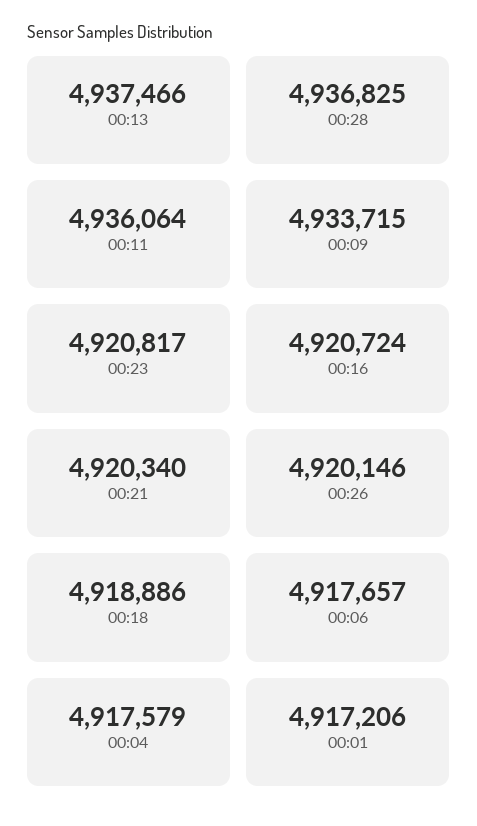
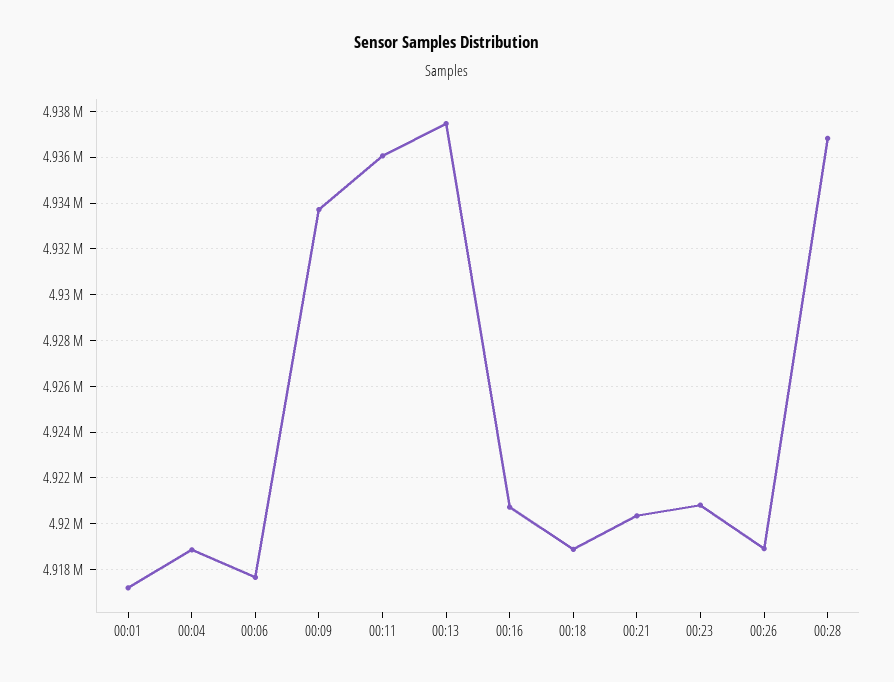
00:26: 4920146 -> 4919000
00:04: 4917579 -> 4919000

